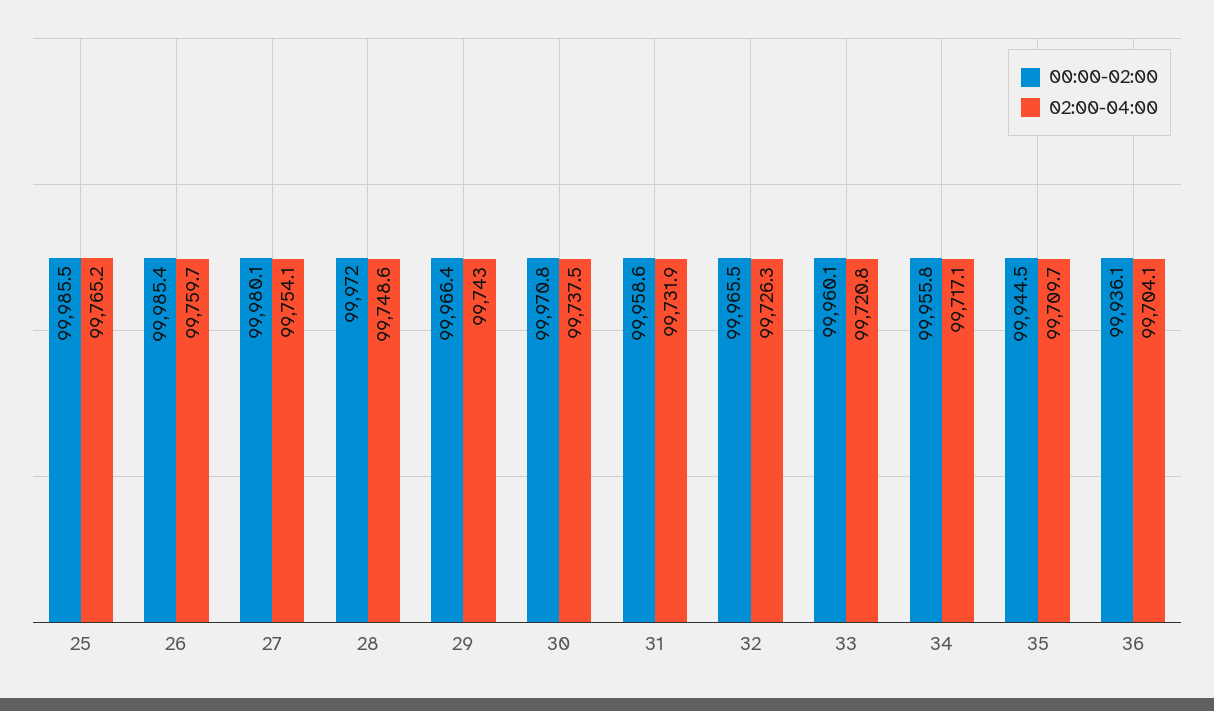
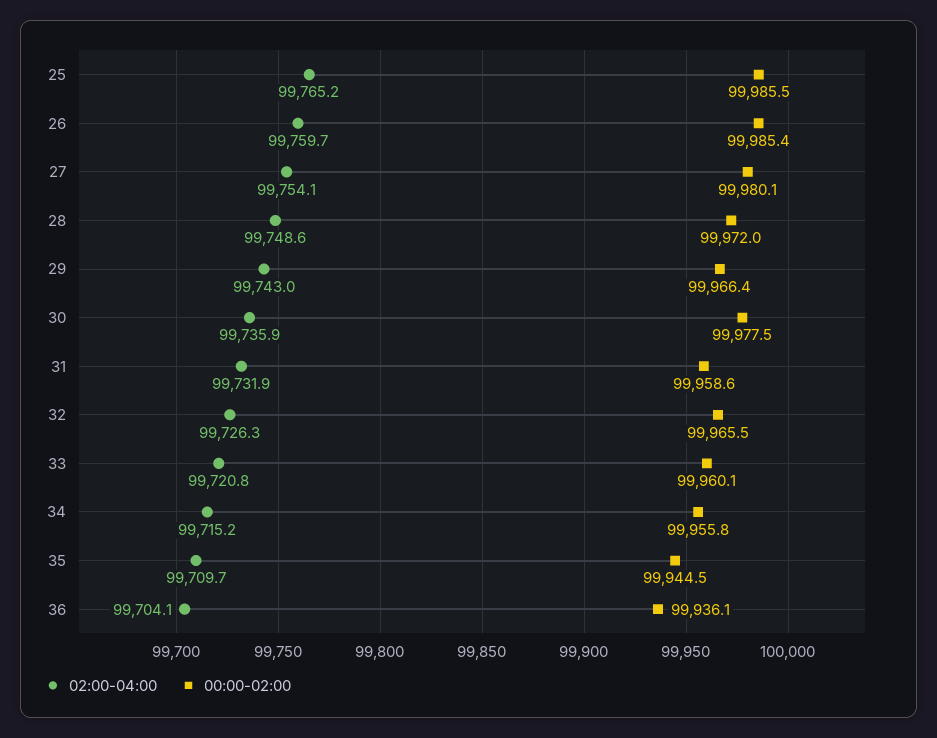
00:00-02:00, 30: 99970.8 -> 99977.5
02:00-04:00, 30: 99737.5 -> 99735.9
02:00-04:00, 34: 99717.1 -> 99715.2

